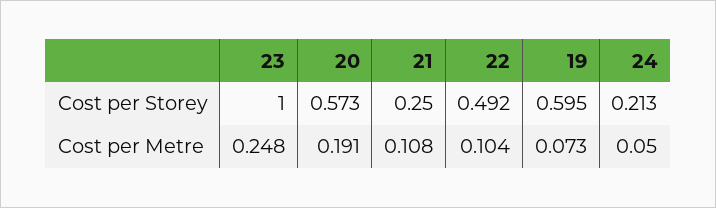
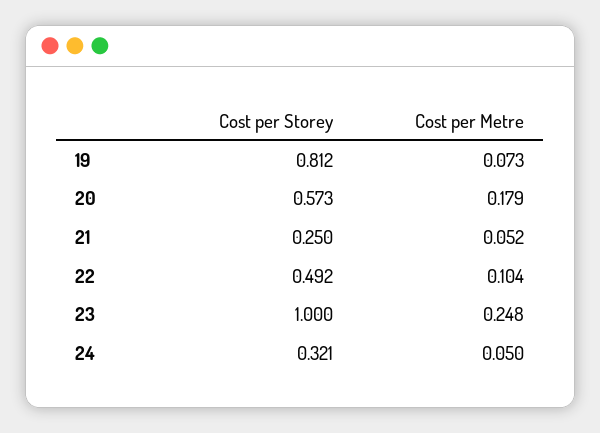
19, Cost per Storey: 0.595 -> 0.812
24, Cost per Storey: 0.213 -> 0.321
20, Cost per Metre: 0.191 -> 0.179
21, Cost per Metre: 0.108 -> 0.052

